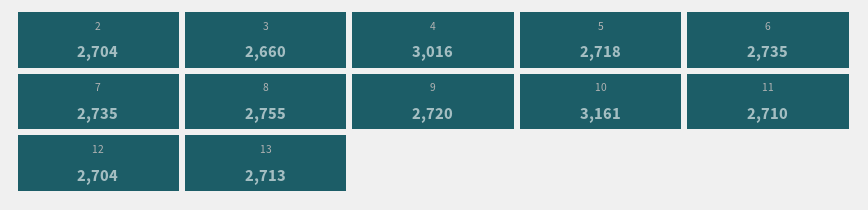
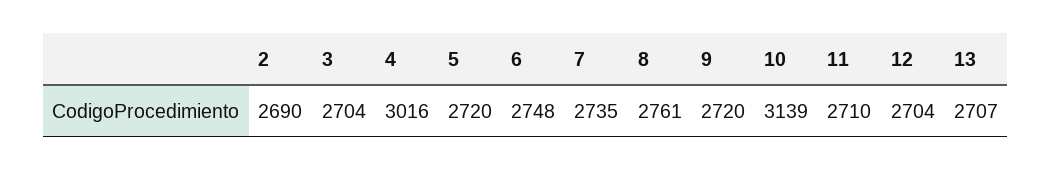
2: 2704 -> 2690
3: 2660 -> 2704
5: 2718 -> 2720
6: 2735 -> 2748
8: 2755 -> 2761
10: 3161 -> 3139
13: 2713 -> 2707

